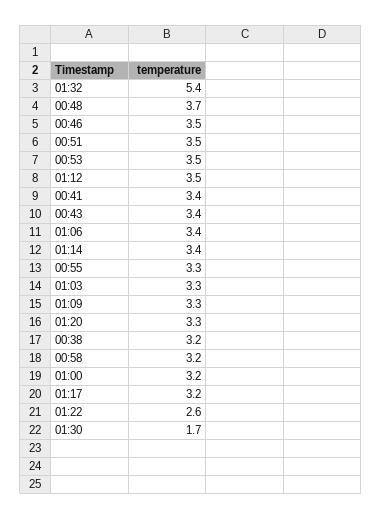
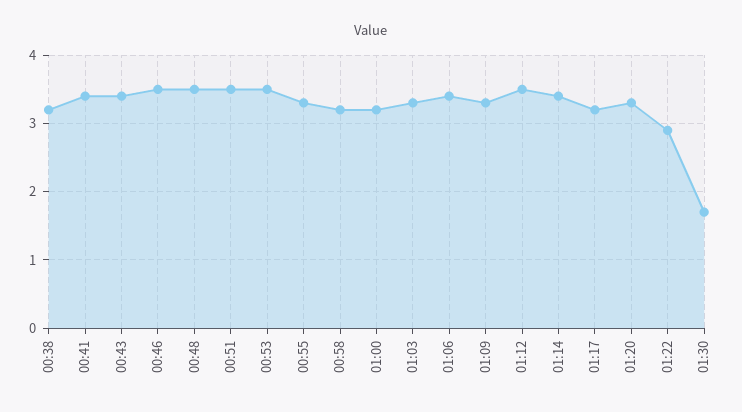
01:32: 5.4 -> none
00:48: 3.7 -> 3.5
01:22: 2.6 -> 2.9

